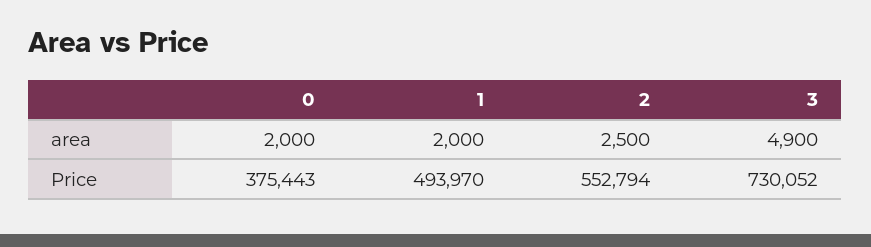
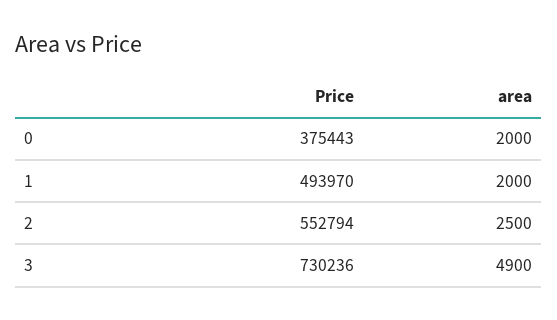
3, Price: 730052 -> 730236

